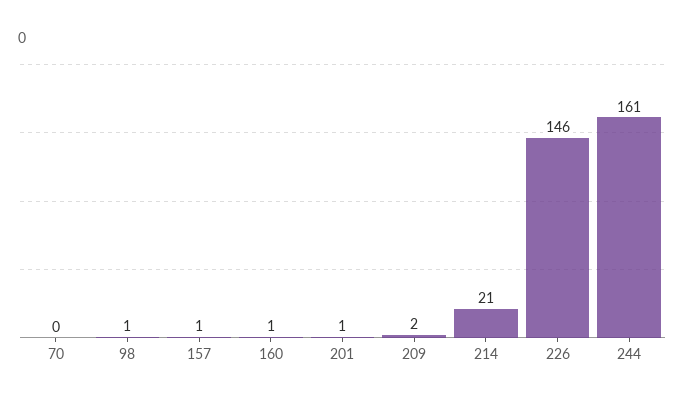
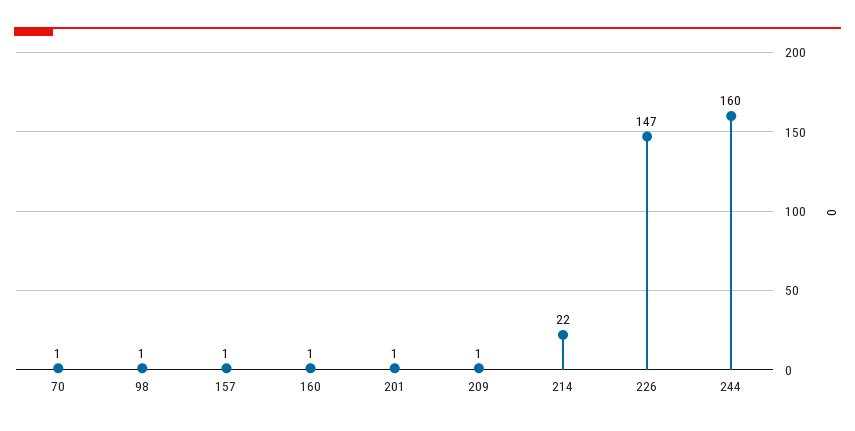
70: 0 -> 1
209: 2 -> 1
214: 21 -> 22
226: 146 -> 147
244: 161 -> 160

